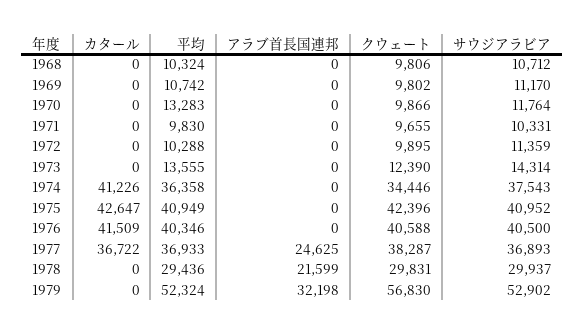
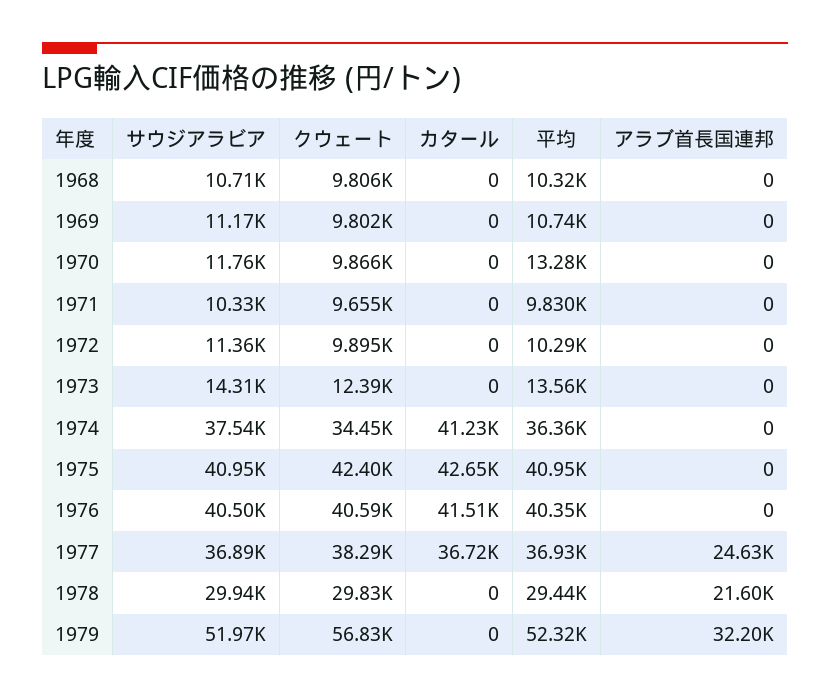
サウジアラビア, 1979: 52902 -> 51970

